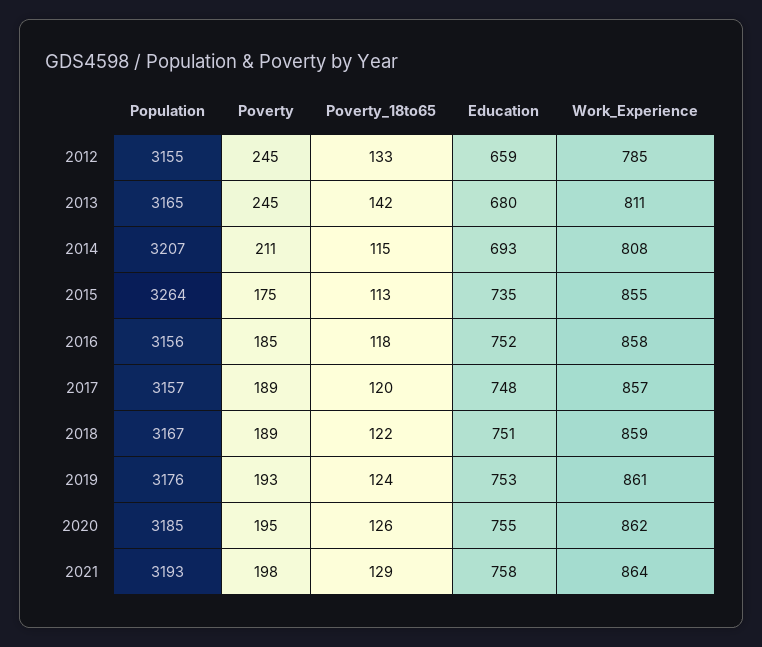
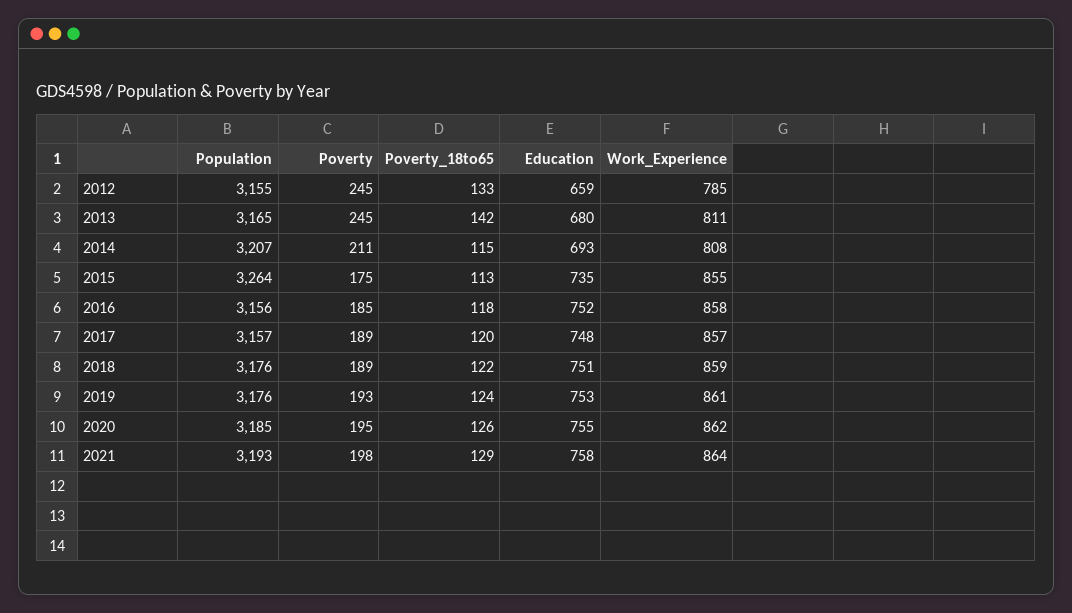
Population, 2018: 3167 -> 3176

